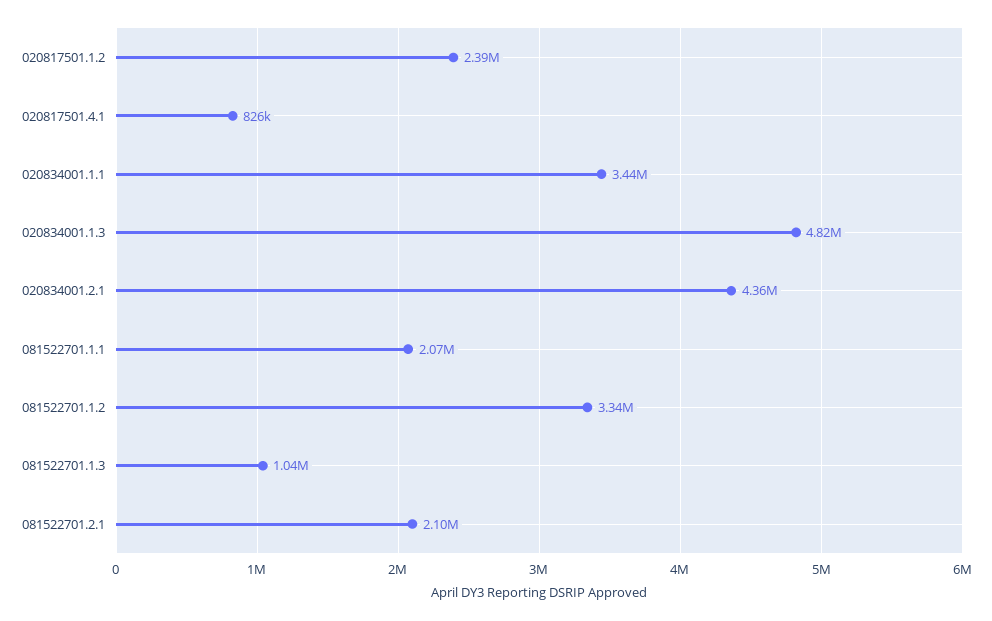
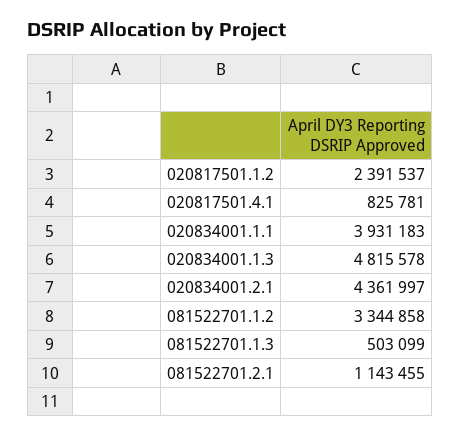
020834001.1.1: 3440000 -> 3931183
081522701.1.1: 2070000 -> none
081522701.1.3: 1040000 -> 503099
081522701.2.1: 2100000 -> 1143455

